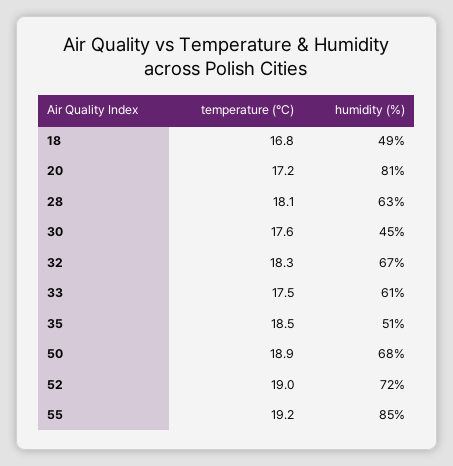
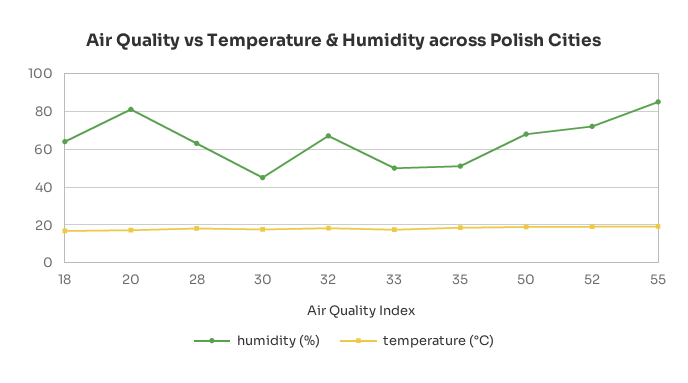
humidity (%), 18: 49 -> 65
humidity (%), 33: 61 -> 50

